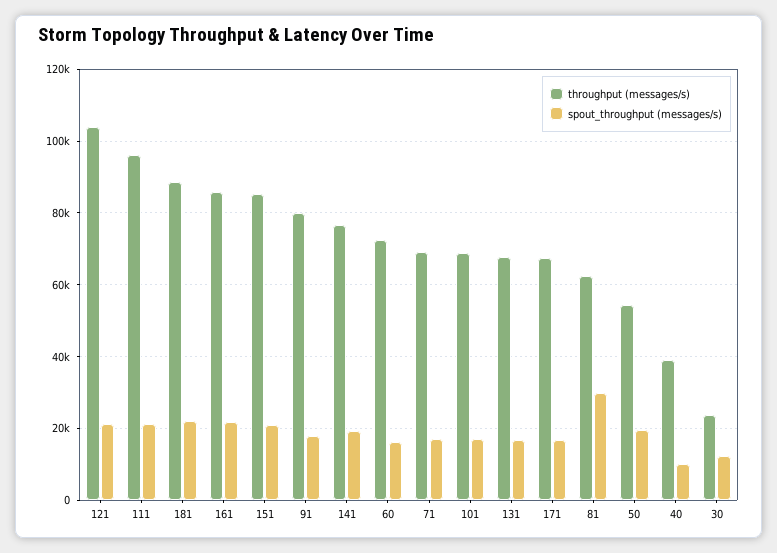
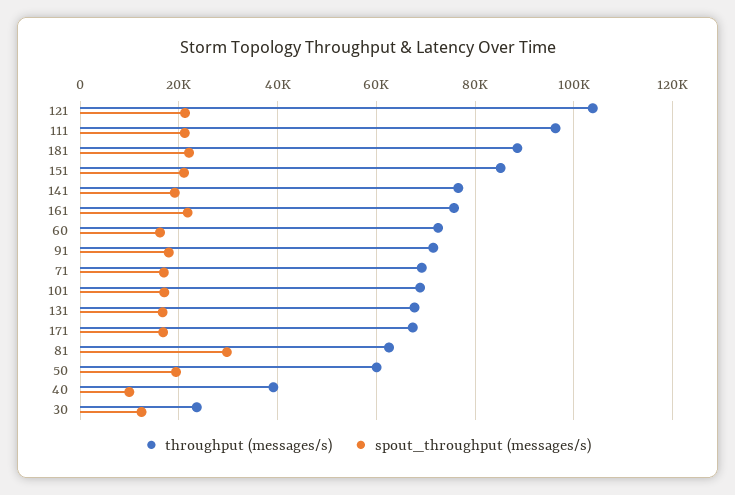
throughput (messages/s), 161: 86000 -> 76000
throughput (messages/s), 91: 80000 -> 72000
throughput (messages/s), 50: 54000 -> 60000

